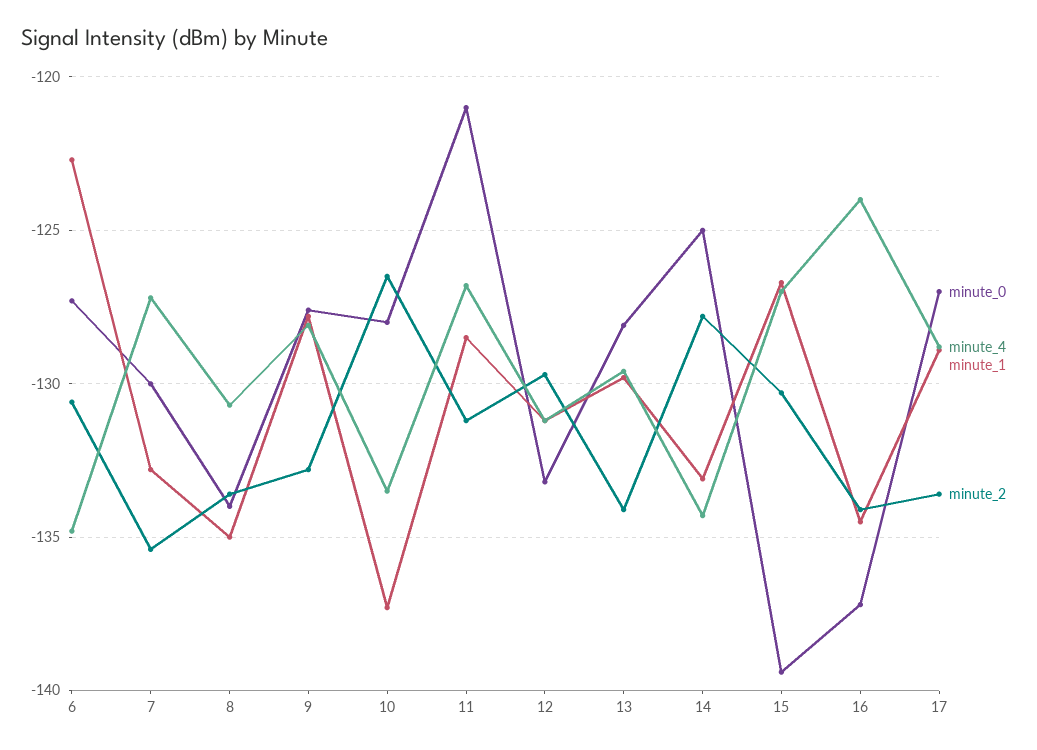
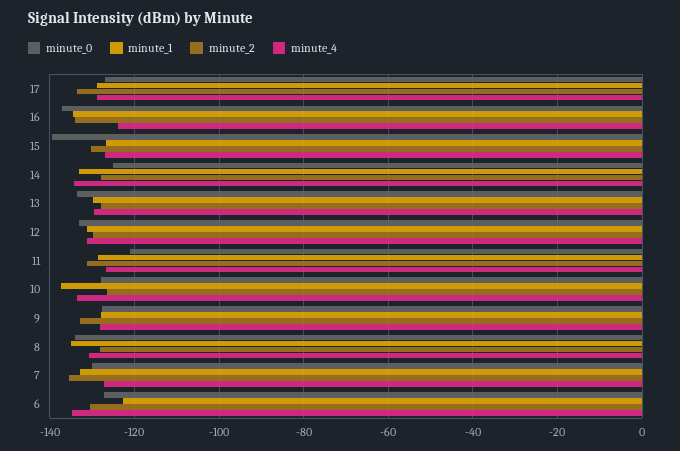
minute_2, 8: -133.5 -> -128
minute_0, 13: -128 -> -134
minute_2, 13: -134 -> -128

